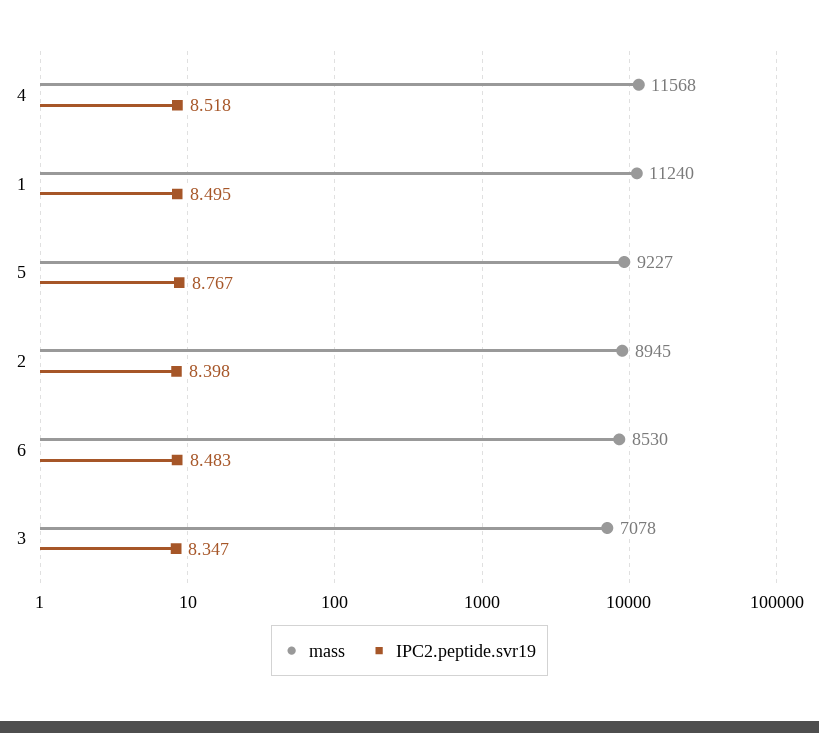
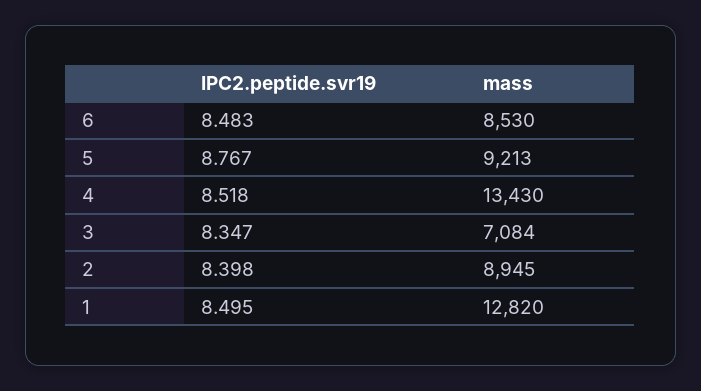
mass, 4: 11568 -> 13430
mass, 1: 11240 -> 12820
mass, 5: 9227 -> 9213
mass, 3: 7078 -> 7084

